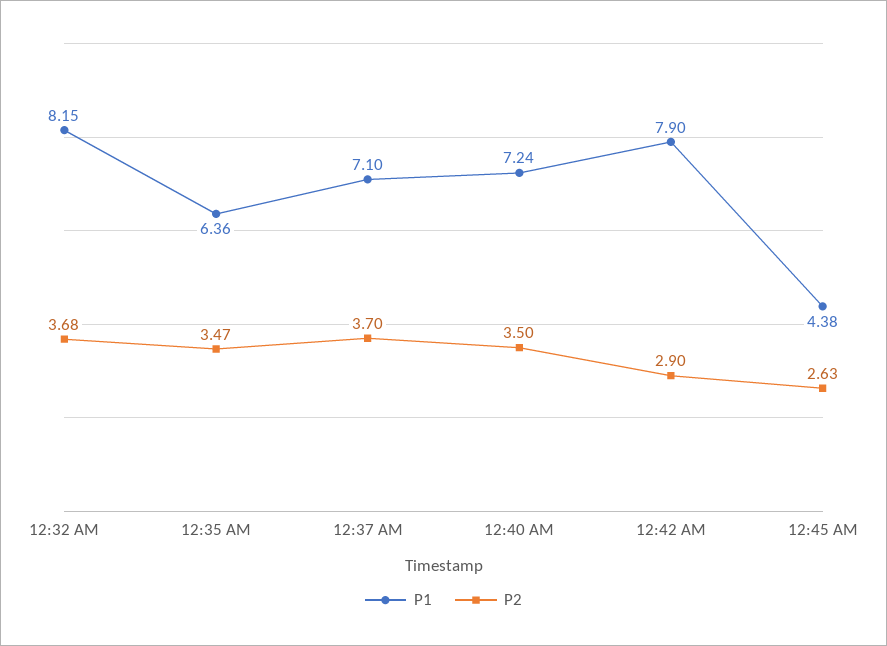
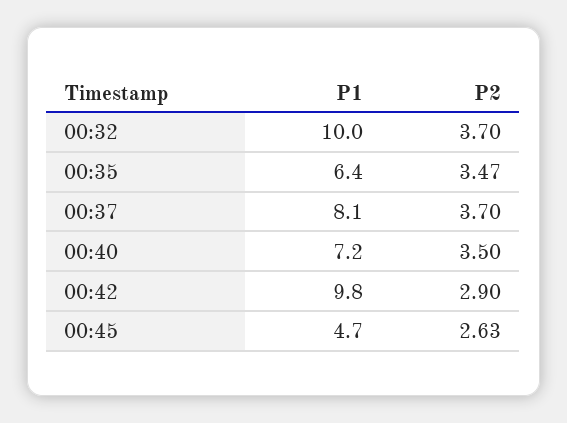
P1, 12:32 AM: 8.15 -> 10
P2, 12:32 AM: 3.68 -> 3.7
P1, 12:37 AM: 7.1 -> 8.1
P1, 12:42 AM: 7.9 -> 9.8
P1, 12:45 AM: 4.38 -> 4.7

